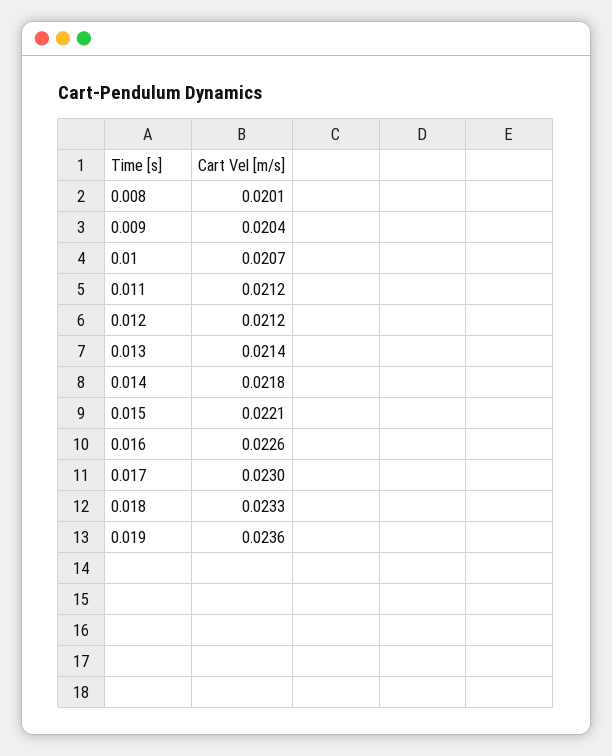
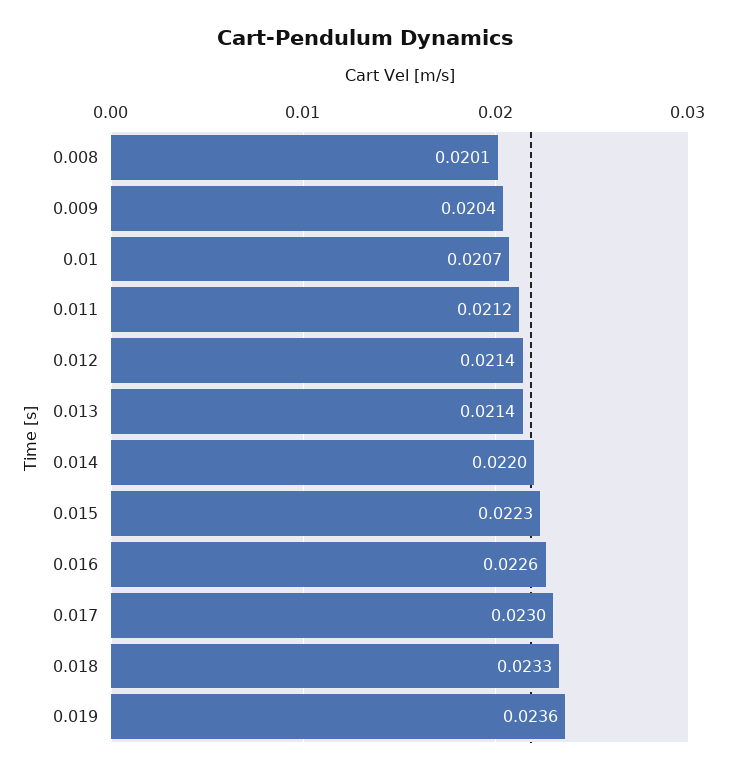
0.012: 0.0212 -> 0.0214
0.014: 0.0218 -> 0.022
0.015: 0.0221 -> 0.0223

